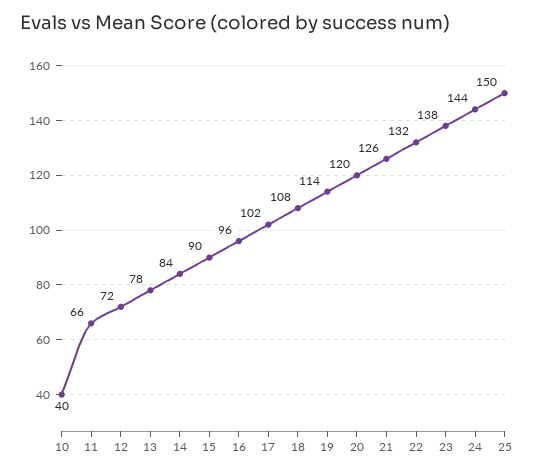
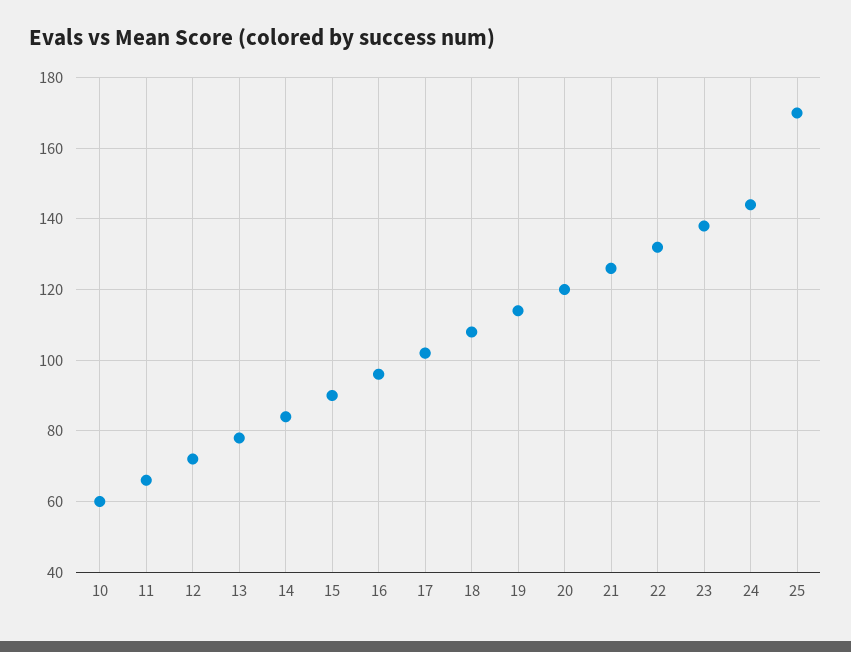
10: 40 -> 60
25: 150 -> 170

